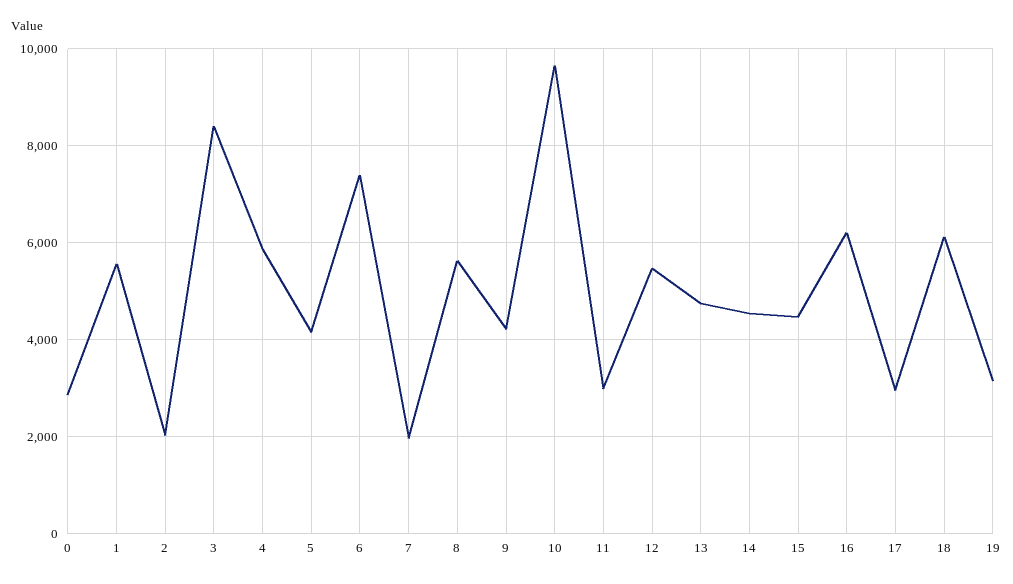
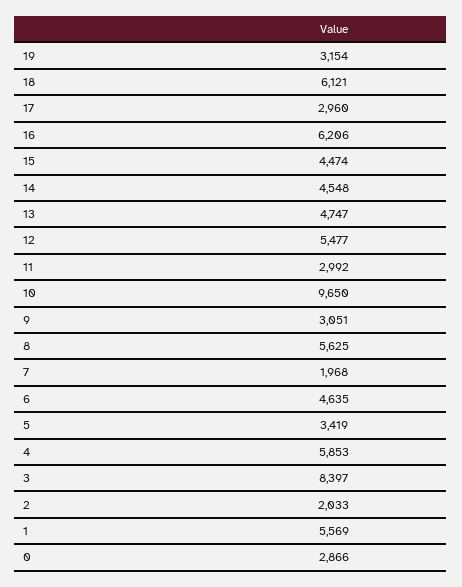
5: 4200 -> 3419
6: 7400 -> 4635
9: 4200 -> 3051

